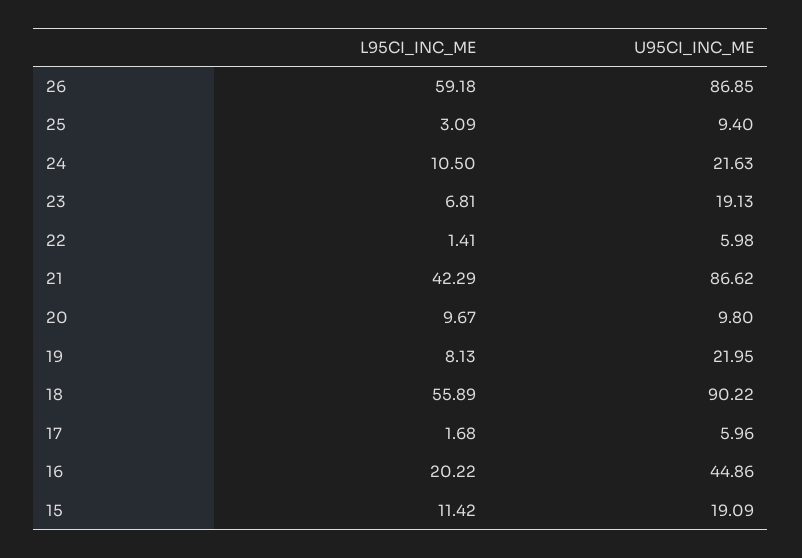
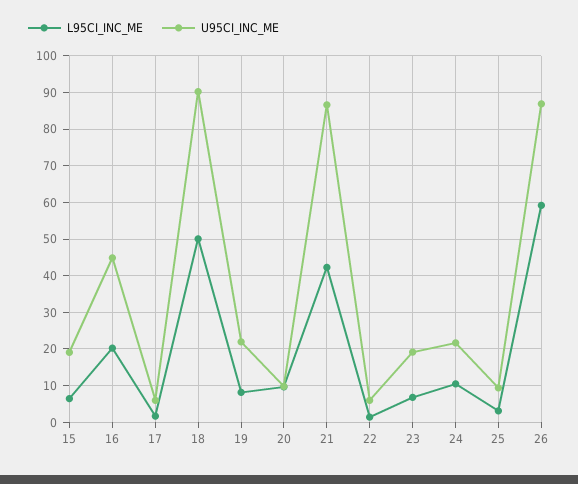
L95CI_INC_ME, 18: 55.89 -> 50
L95CI_INC_ME, 15: 11.42 -> 6

